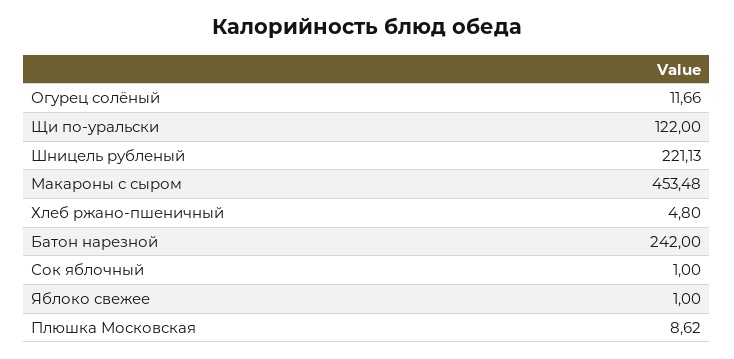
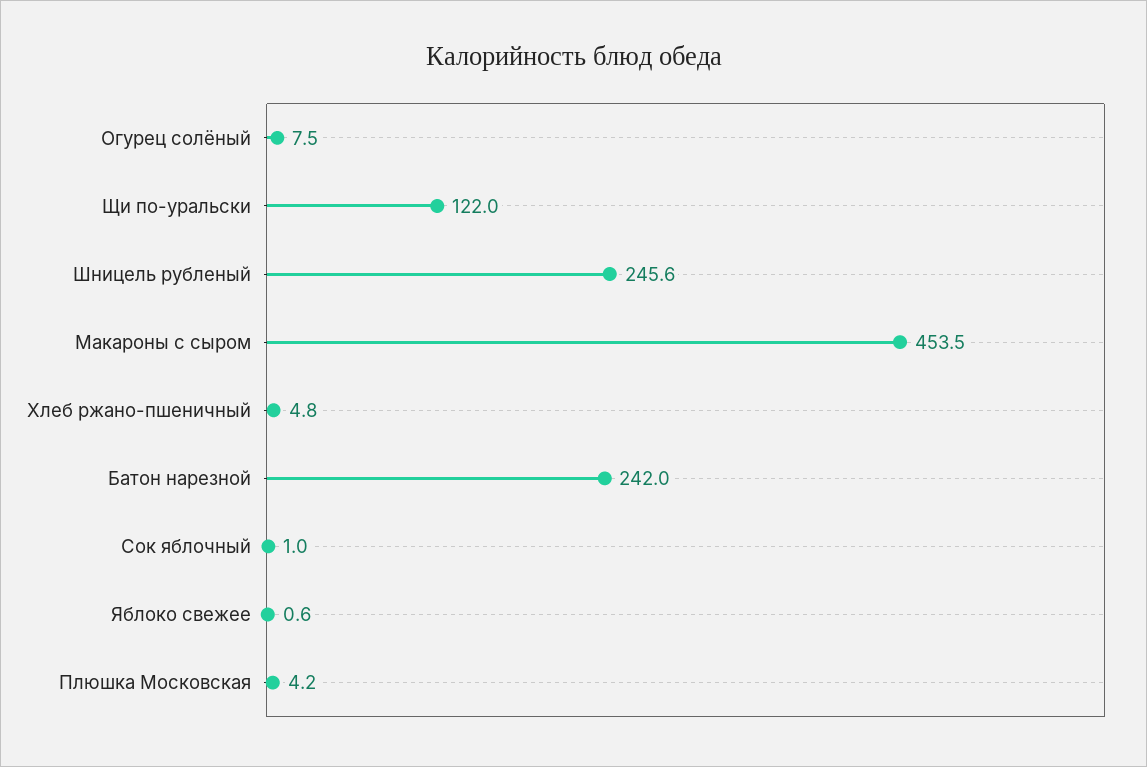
Огурец солёный: 11.66 -> 7.5
Шницель рубленый: 221.13 -> 245.6
Яблоко свежее: 1 -> 0.6
Плюшка Московская: 8.62 -> 4.2

